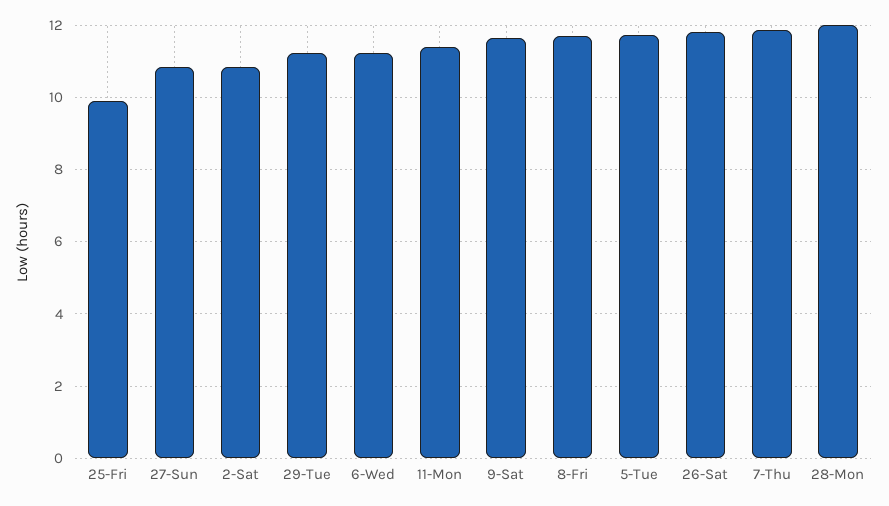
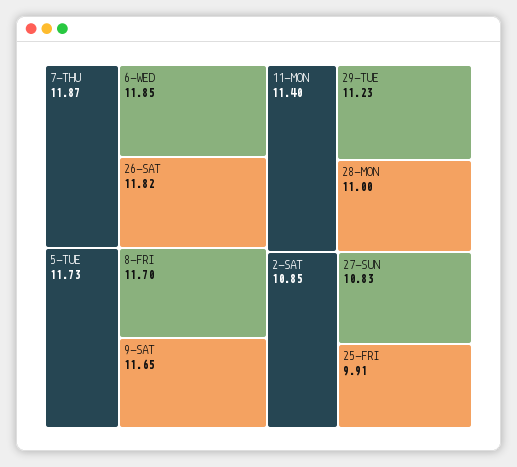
6-Wed: 11.2 -> 11.85
28-Mon: 12 -> 11

